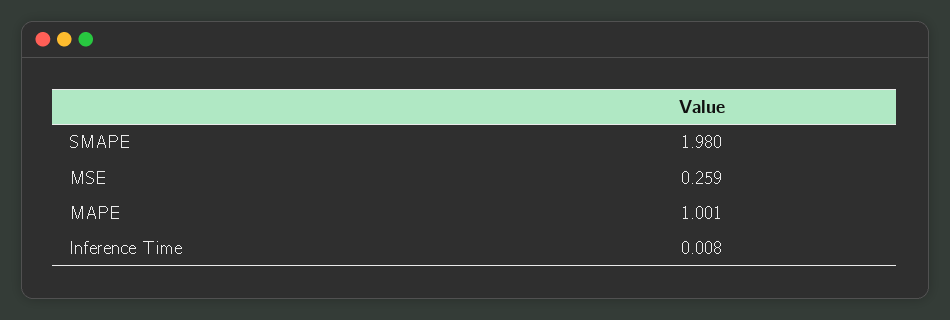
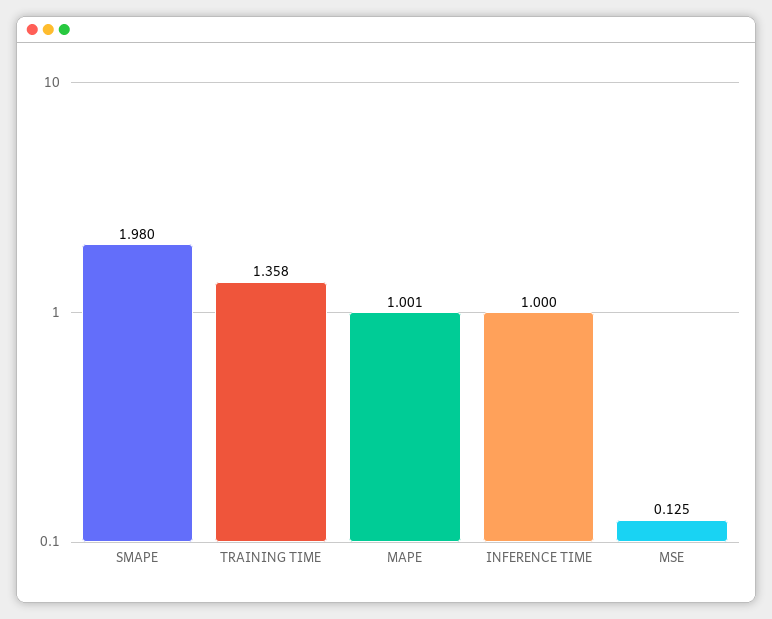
MSE: 0.259 -> 0.125
Inference Time: 0.008 -> 1
TRAINING TIME: none -> 1.358

